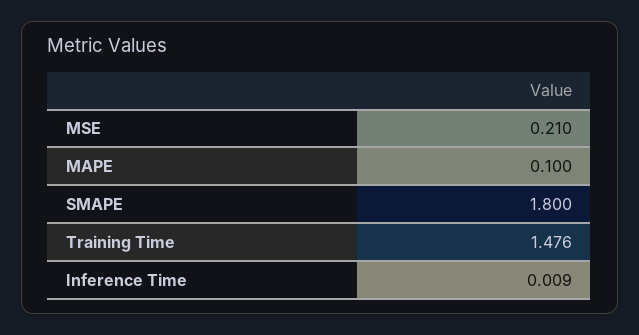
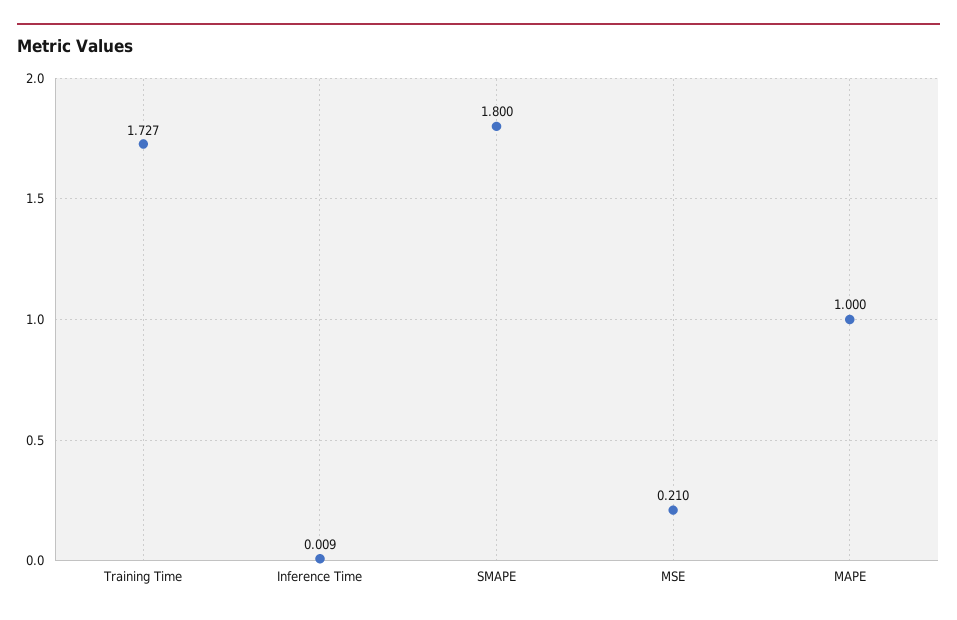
MAPE: 0.1 -> 1
Training Time: 1.476 -> 1.727

